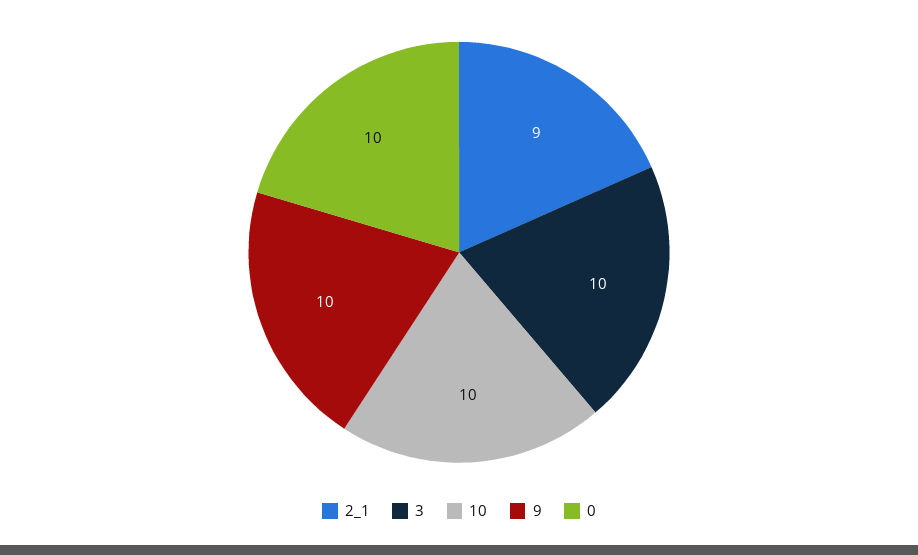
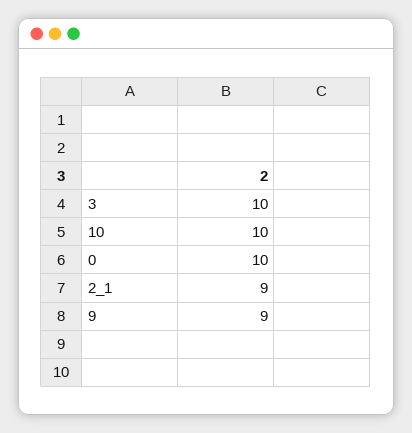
9: 10 -> 9

